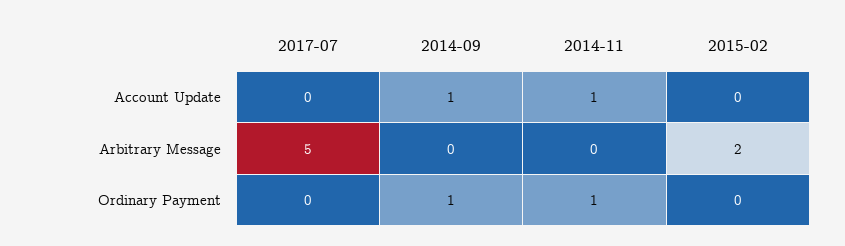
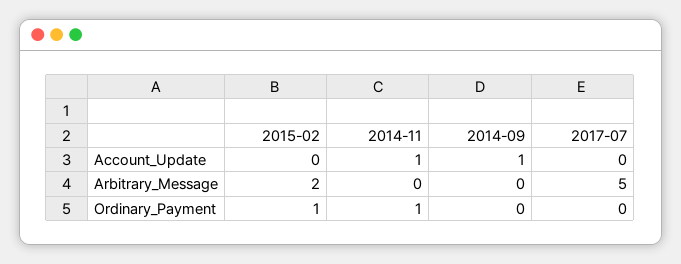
2014-09, Ordinary Payment: 1 -> 0
2015-02, Ordinary Payment: 0 -> 1

